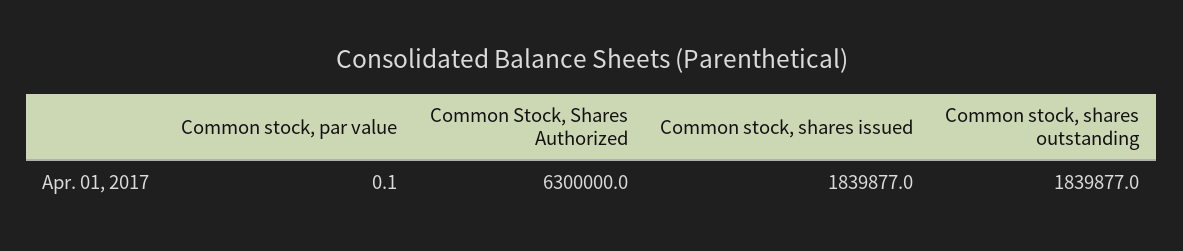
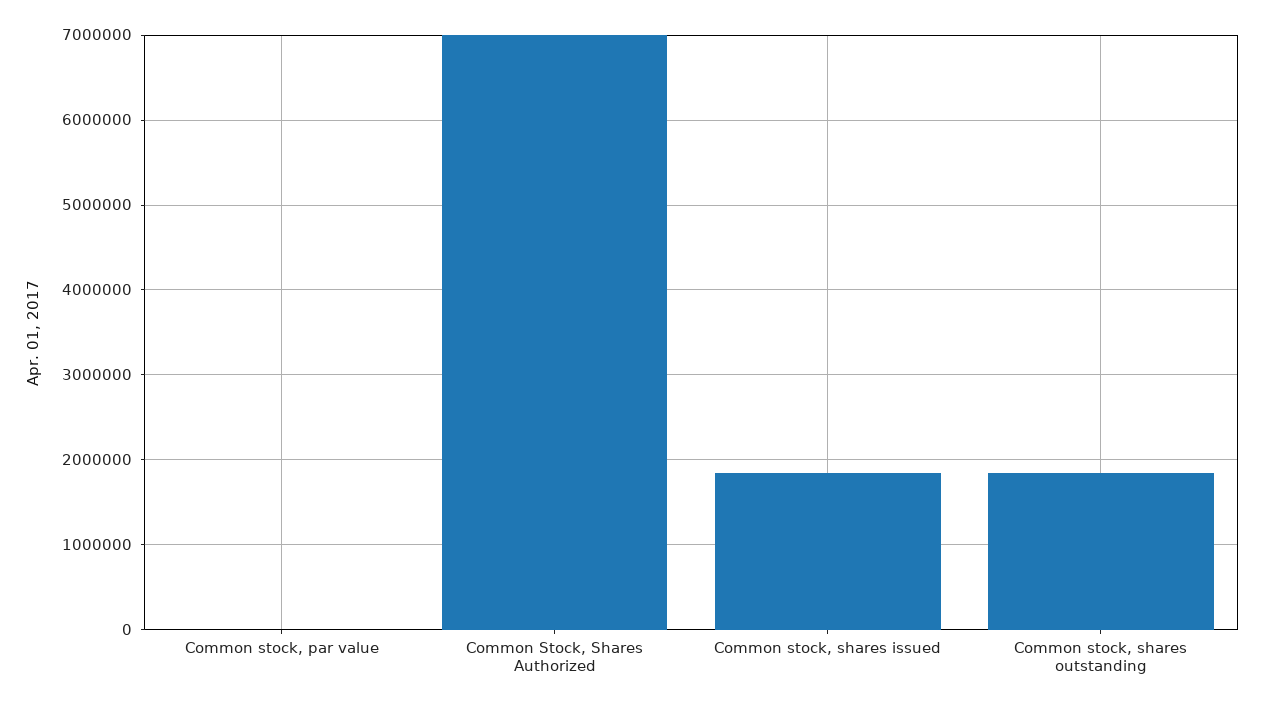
Common Stock, Shares Authorized: 6300000 -> 7000000

